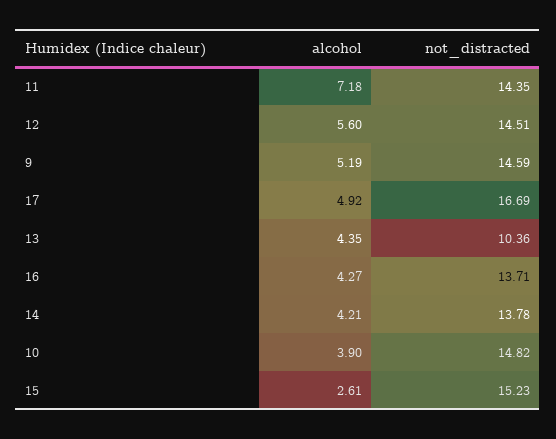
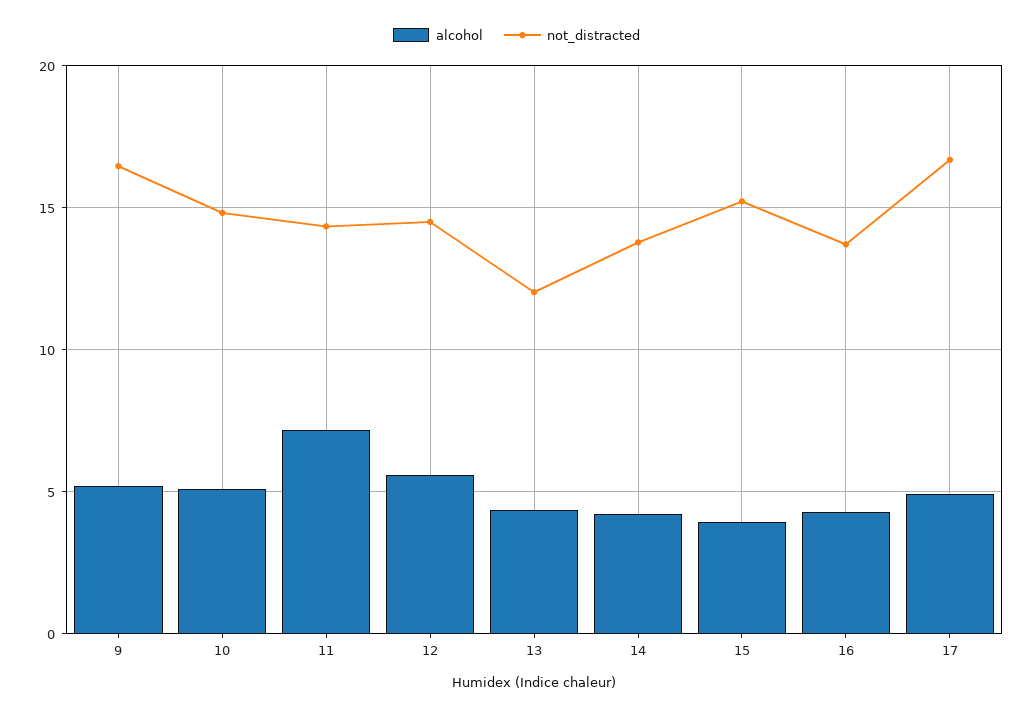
not_distracted, 9: 14.59 -> 16.5
not_distracted, 13: 10.36 -> 12
alcohol, 10: 3.9 -> 5
alcohol, 15: 2.61 -> 4

